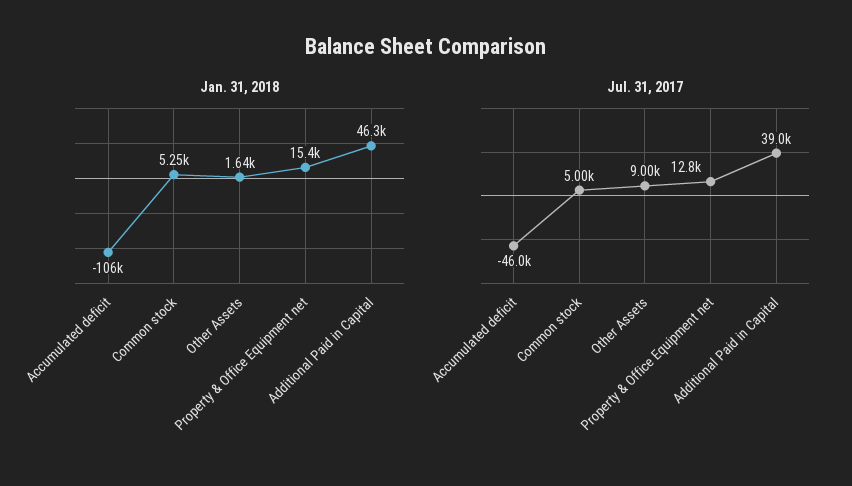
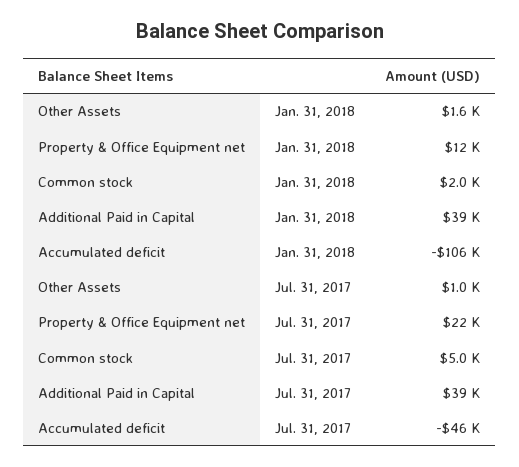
Jan. 31, 2018, Common stock: 5250 -> 2000
Jan. 31, 2018, Property & Office Equipment net: 15400 -> 12000
Jan. 31, 2018, Additional Paid in Capital: 46300 -> 39000
Jul. 31, 2017, Other Assets: 9000 -> 1000
Jul. 31, 2017, Property & Office Equipment net: 12800 -> 22000

